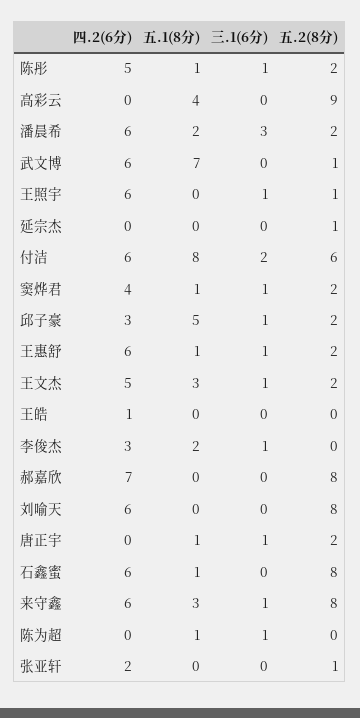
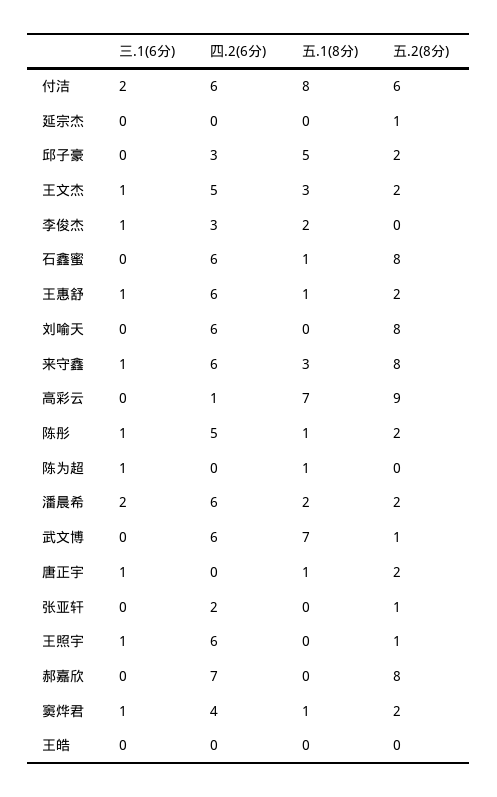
四.2(6分), 高彩云: 0 -> 1
五.1(8分), 高彩云: 4 -> 7
三.1(6分), 潘晨希: 3 -> 2
三.1(6分), 邱子豪: 1 -> 0
四.2(6分), 王皓: 1 -> 0

